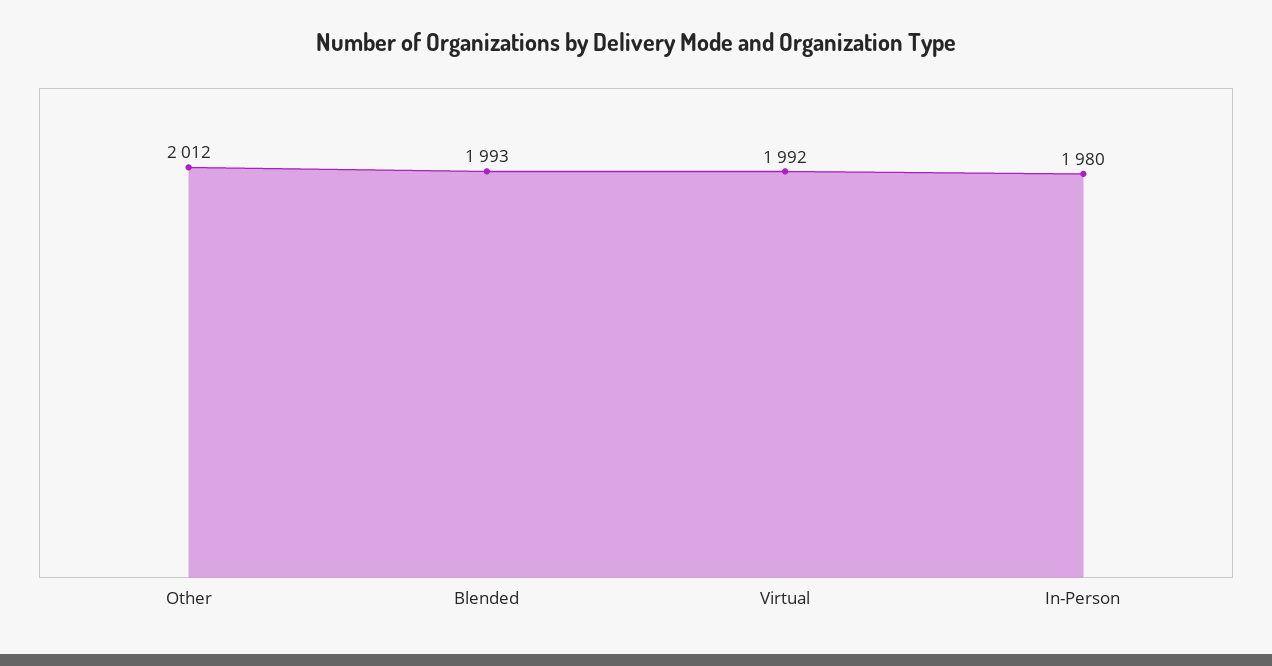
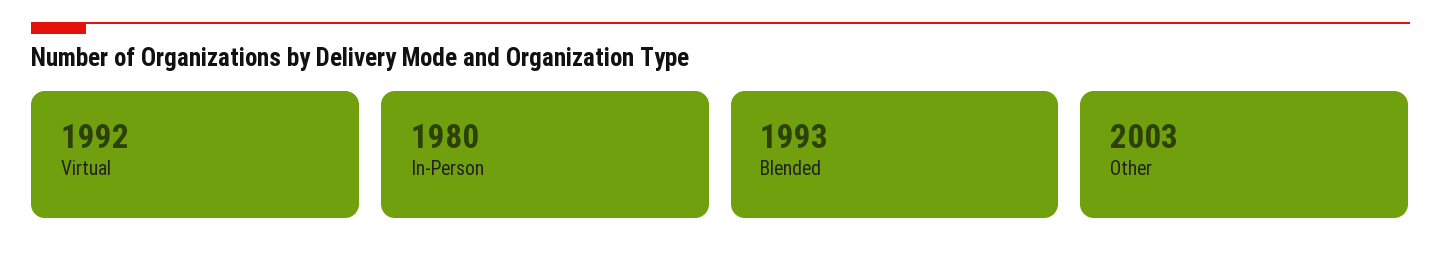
Other: 2012 -> 2003

